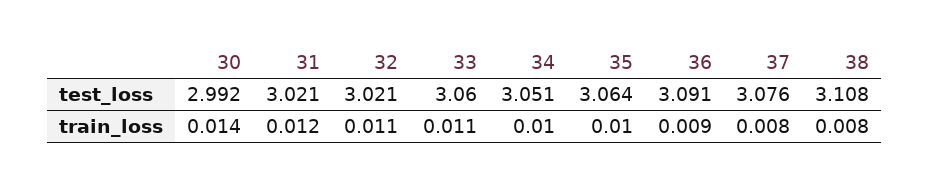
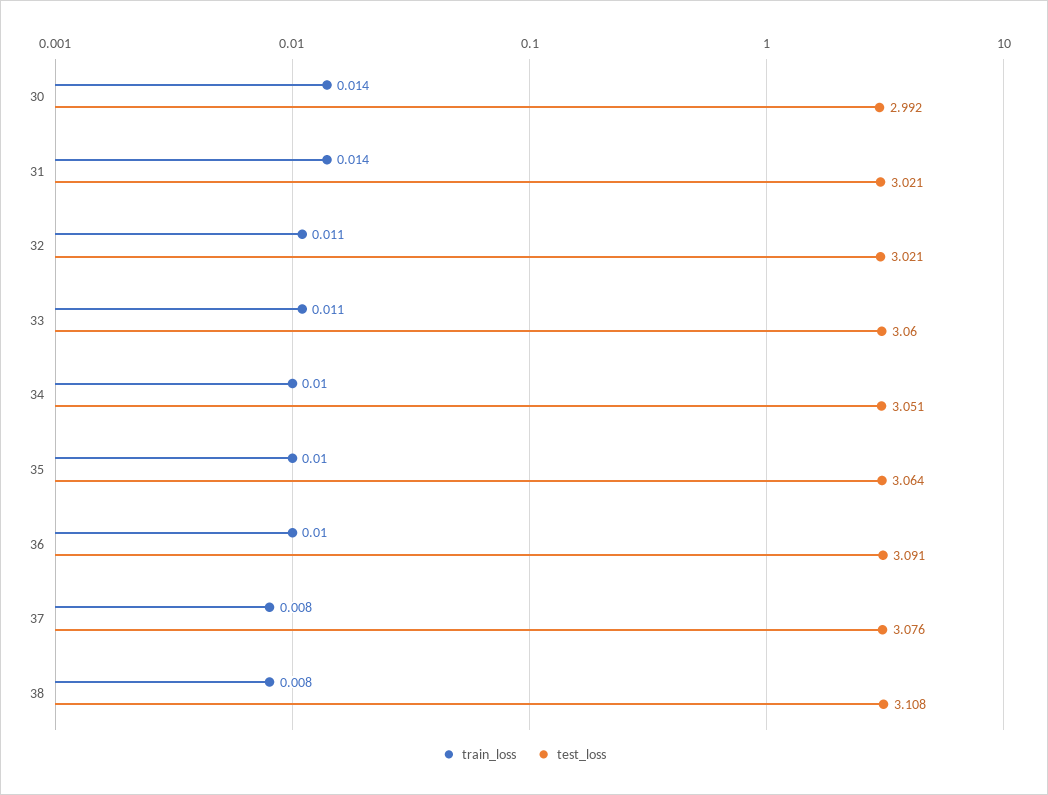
train_loss, 31: 0.012 -> 0.014
train_loss, 36: 0.009 -> 0.01

